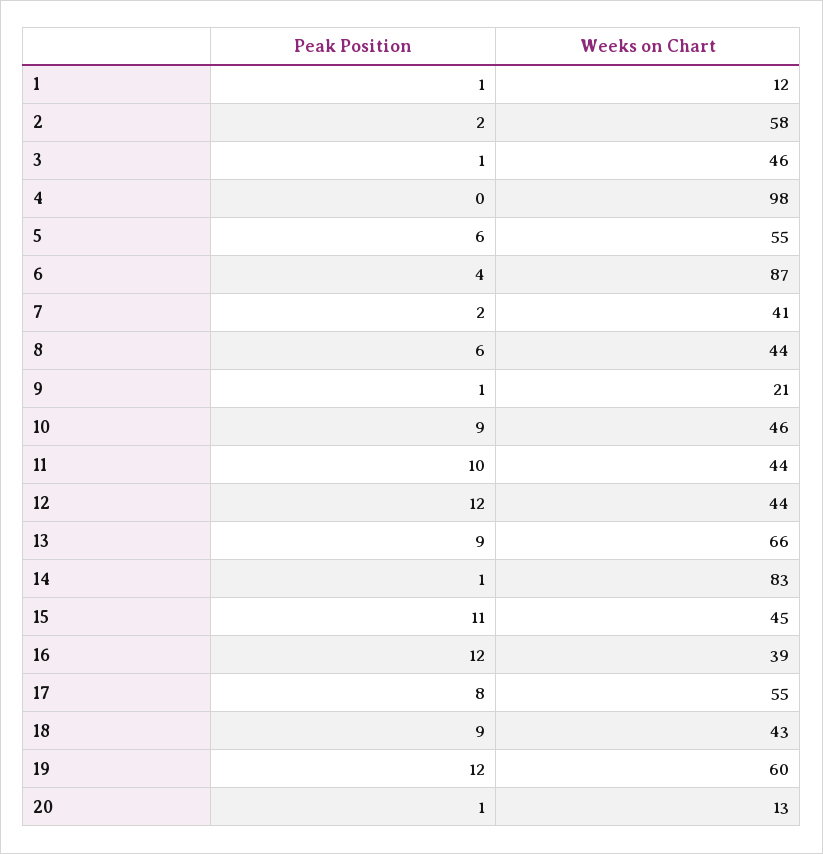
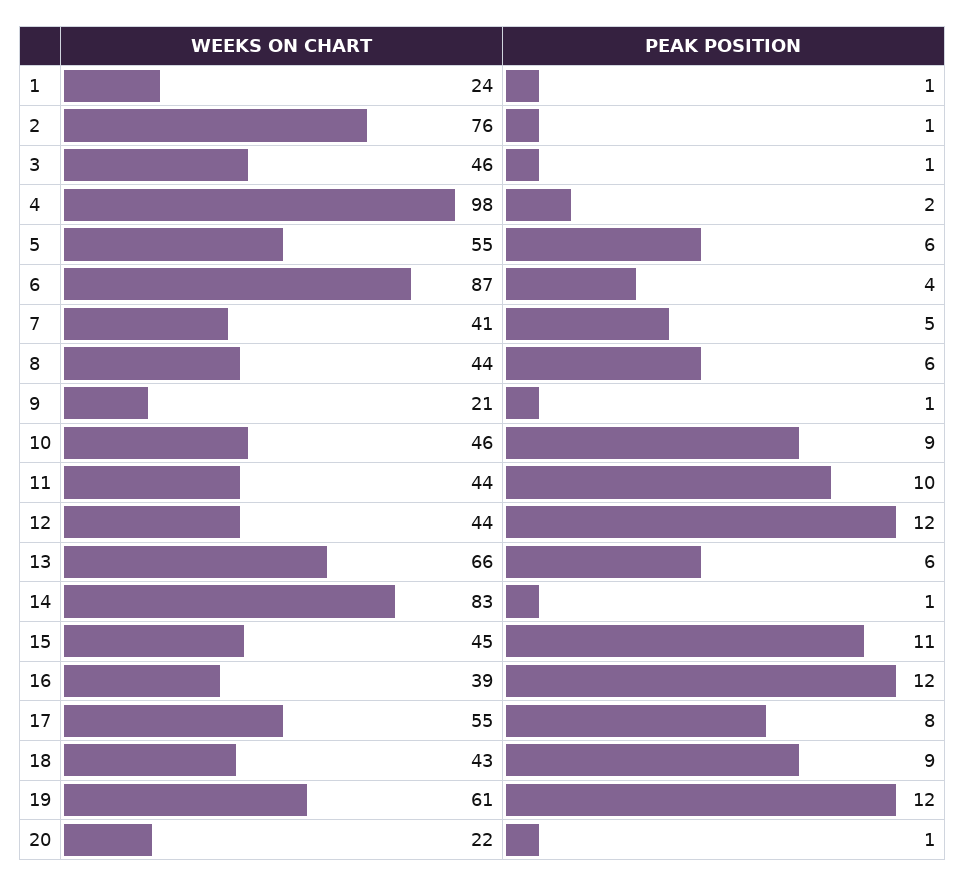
Weeks on Chart, 1: 12 -> 24
Peak Position, 2: 2 -> 1
Weeks on Chart, 2: 58 -> 76
Peak Position, 4: 0 -> 2
Peak Position, 7: 2 -> 5
Peak Position, 13: 9 -> 6
Weeks on Chart, 19: 60 -> 61
Weeks on Chart, 20: 13 -> 22

